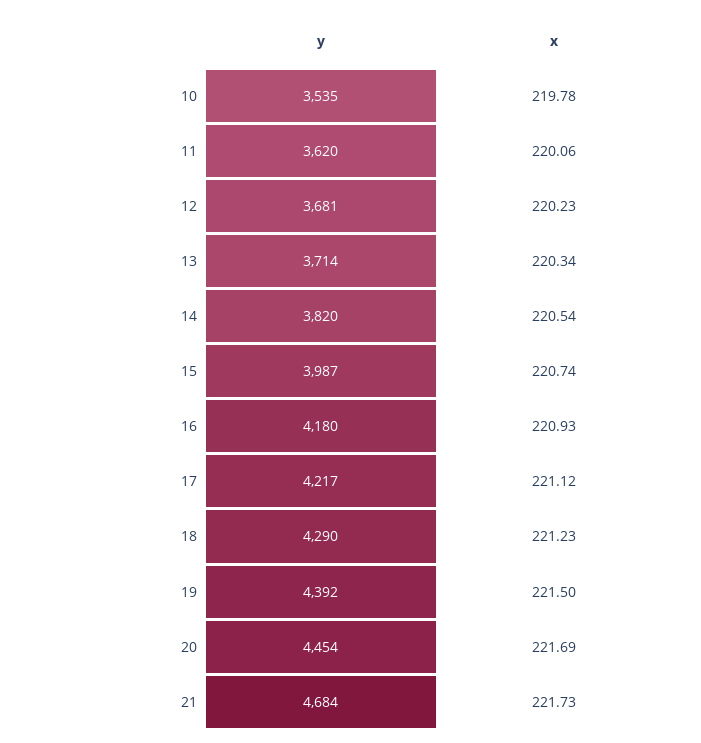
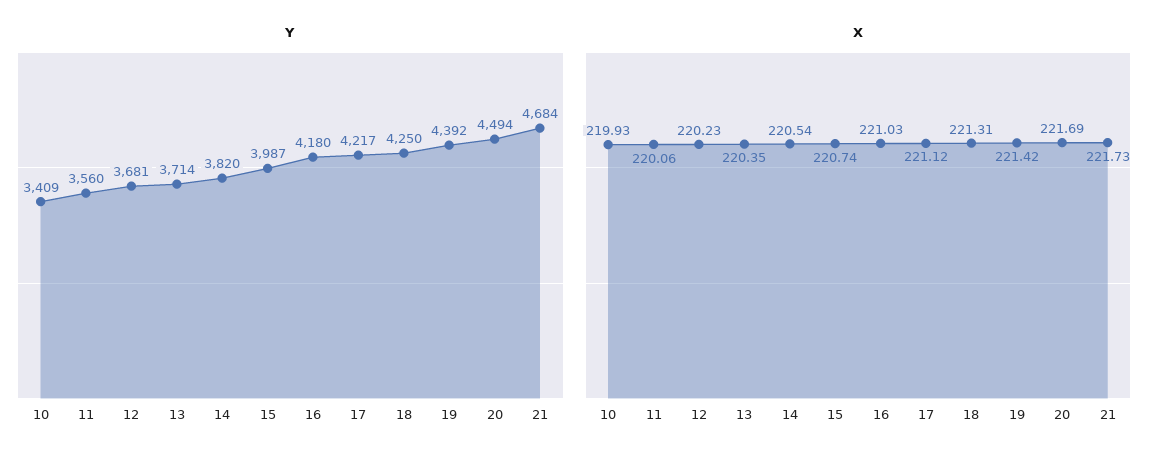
y, 10: 3535 -> 3409
x, 10: 219.78 -> 219.93
y, 11: 3620 -> 3560
x, 13: 220.34 -> 220.35
x, 16: 220.93 -> 221.03
y, 18: 4290 -> 4250
x, 18: 221.23 -> 221.31
x, 19: 221.5 -> 221.42
y, 20: 4454 -> 4494

